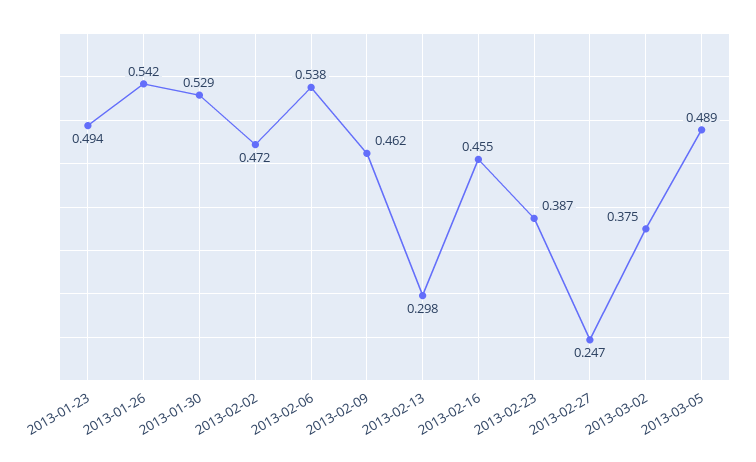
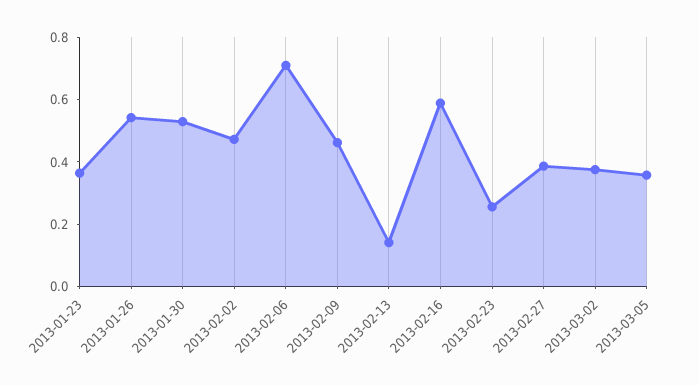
2013-01-23: 0.494 -> 0.35
2013-02-06: 0.538 -> 0.7
2013-02-13: 0.298 -> 0.15
2013-02-16: 0.455 -> 0.6
2013-02-23: 0.387 -> 0.25
2013-02-27: 0.247 -> 0.4
2013-03-05: 0.489 -> 0.35

